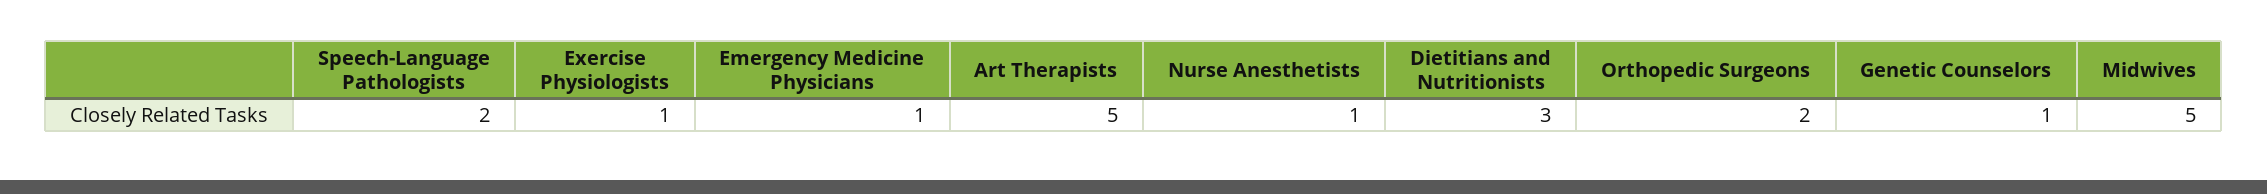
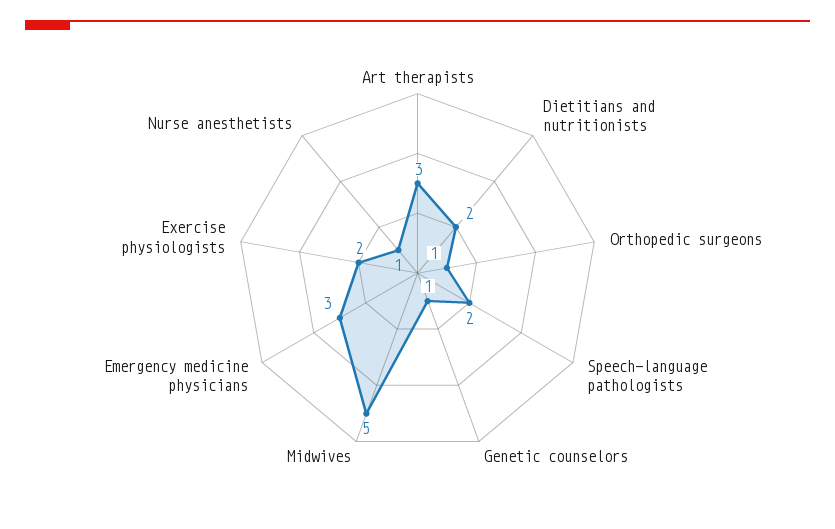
Exercise Physiologists: 1 -> 2
Emergency Medicine Physicians: 1 -> 3
Art Therapists: 5 -> 3
Dietitians and Nutritionists: 3 -> 2
Orthopedic Surgeons: 2 -> 1

